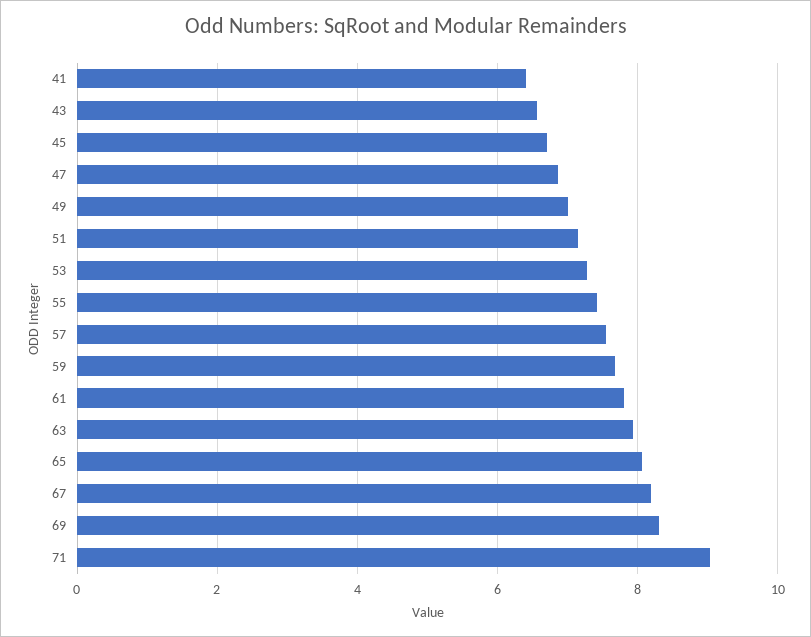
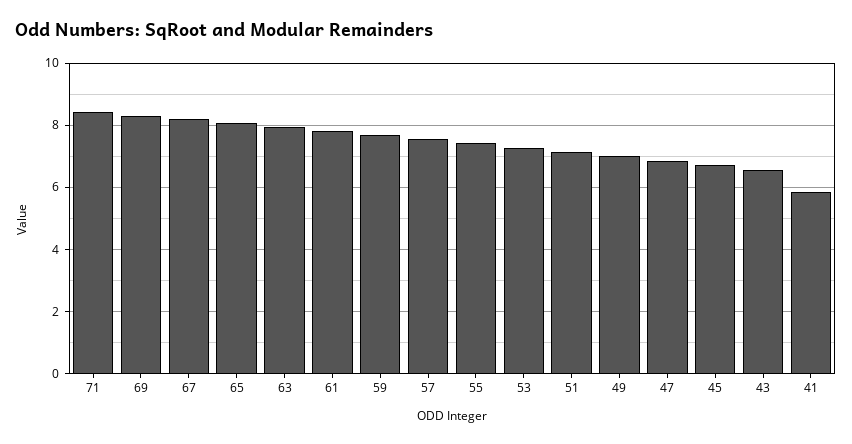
41: 6.4 -> 5.8
71: 9 -> 8.4

